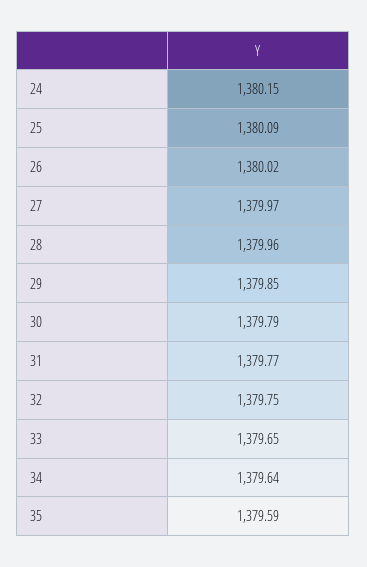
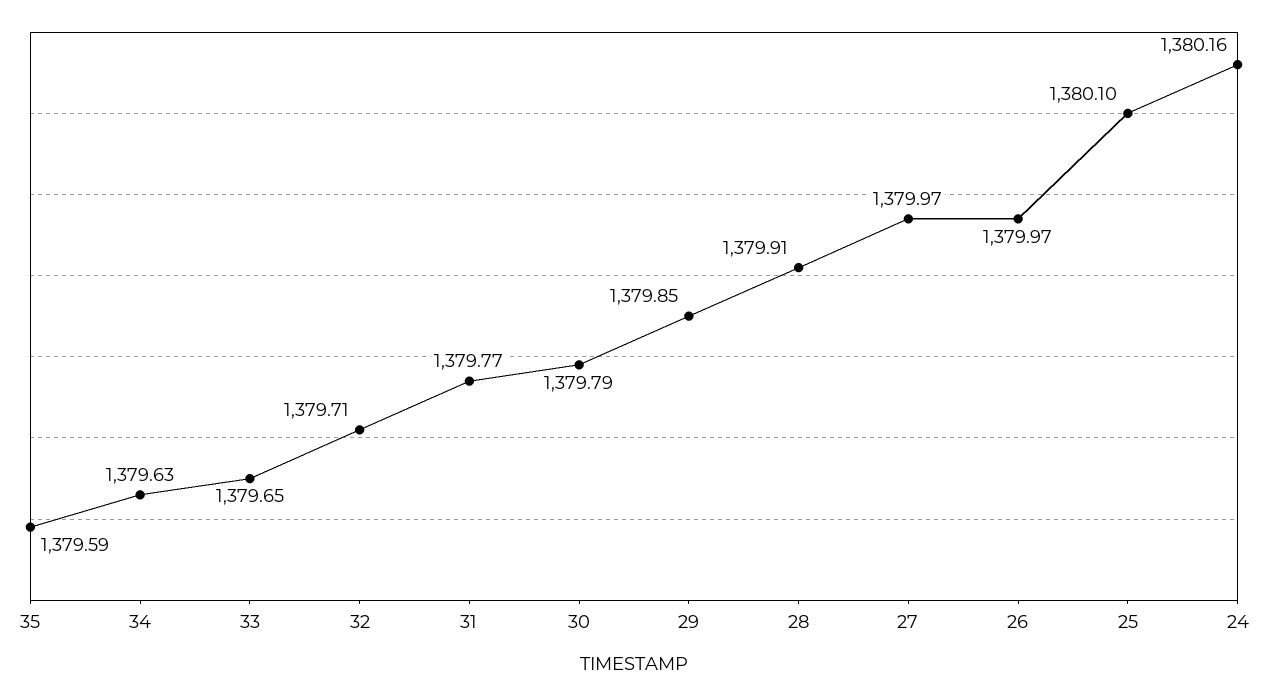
24: 1380.15 -> 1380.16
25: 1380.09 -> 1380.1
26: 1380.02 -> 1379.97
28: 1379.96 -> 1379.91
32: 1379.75 -> 1379.71
34: 1379.64 -> 1379.63

